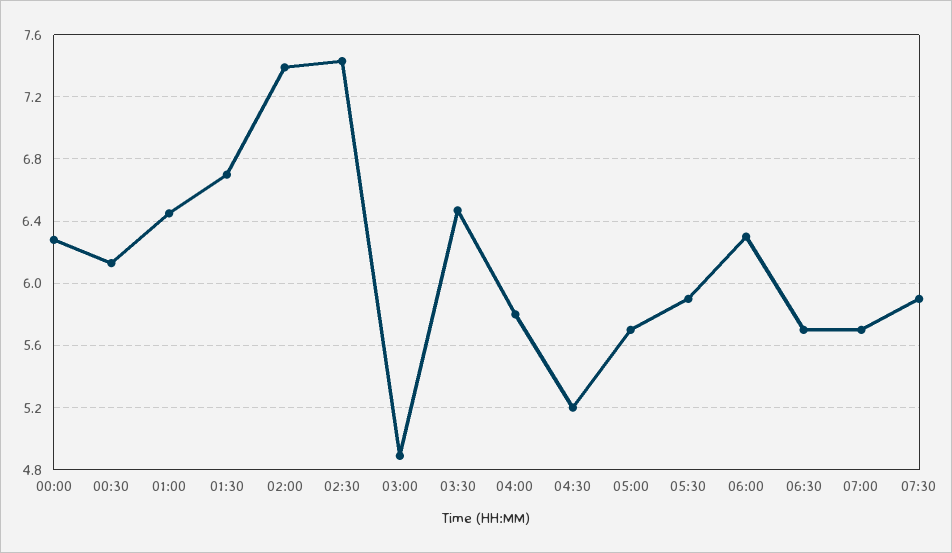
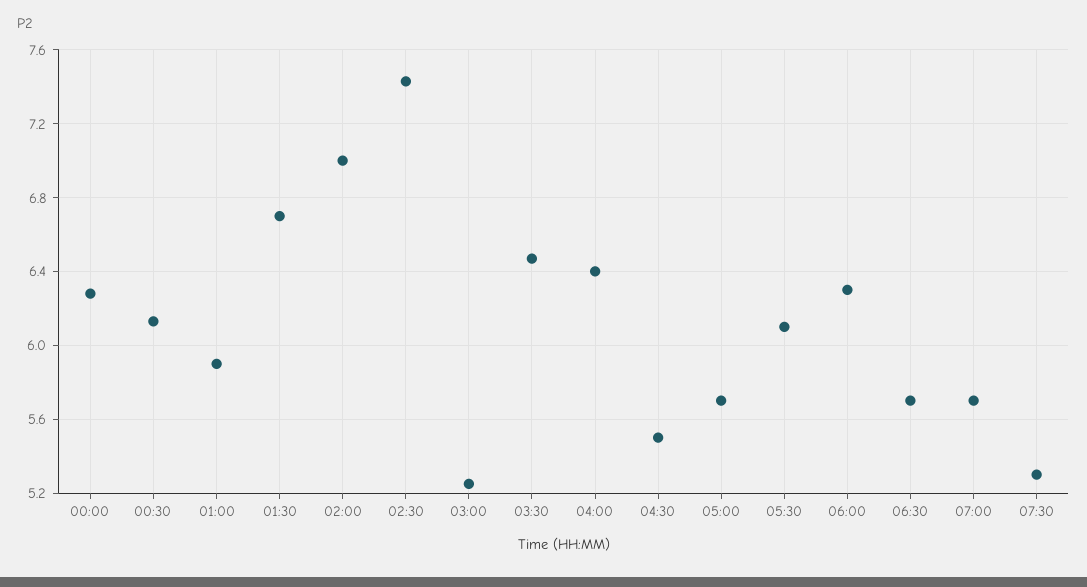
01:00: 6.45 -> 5.9
02:00: 7.4 -> 7
03:00: 4.9 -> 5.25
04:00: 5.8 -> 6.4
04:30: 5.2 -> 5.5
05:30: 5.9 -> 6.1
07:30: 5.9 -> 5.3

